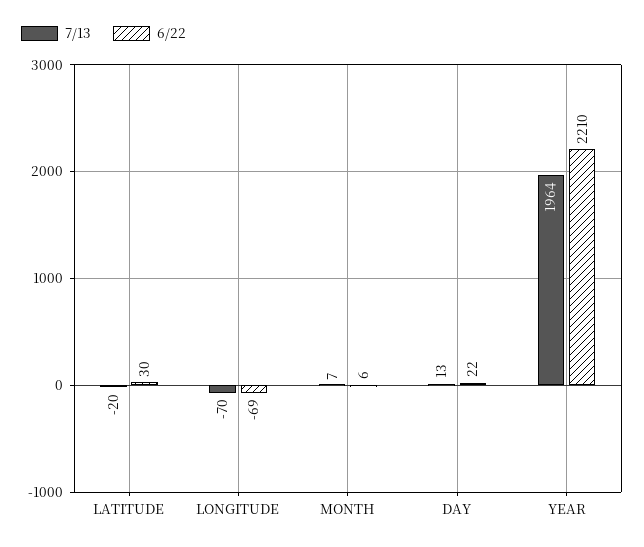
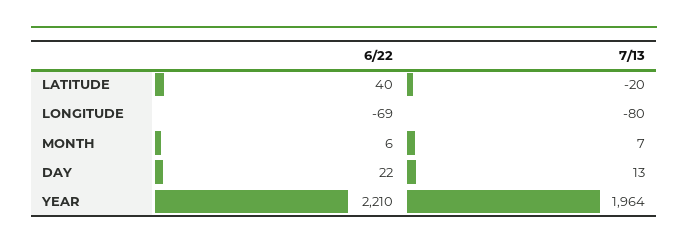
6/22, LATITUDE: 30 -> 40
7/13, LONGITUDE: -70 -> -80

